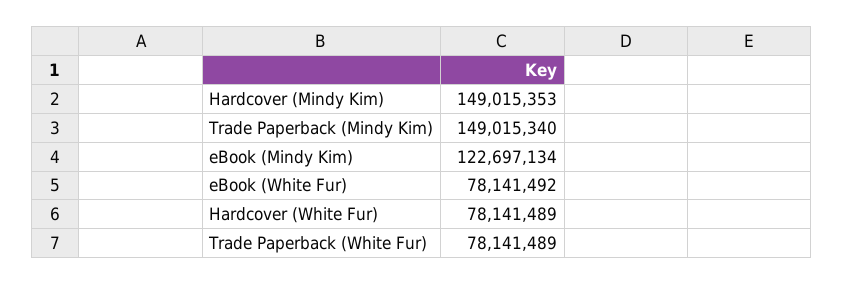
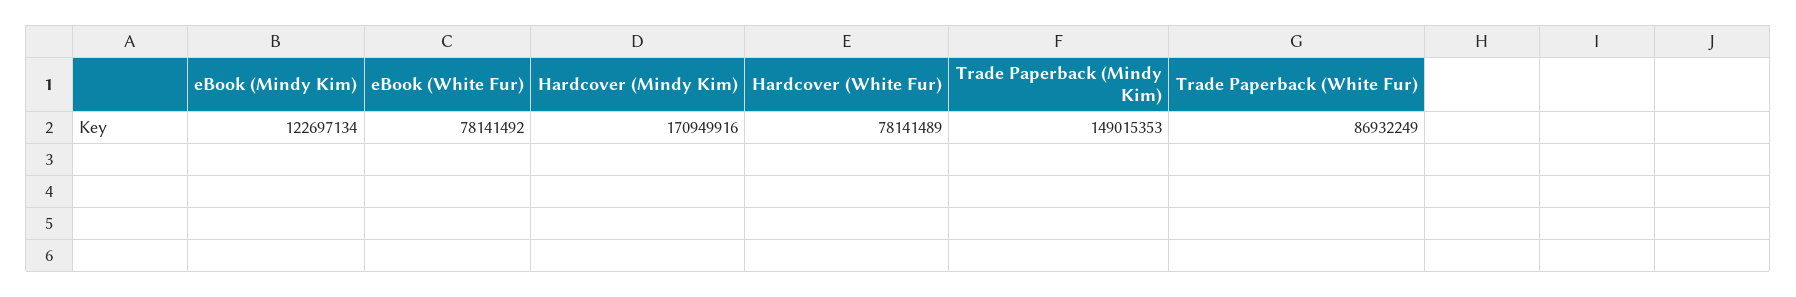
Hardcover (Mindy Kim): 149015353 -> 170949916
Trade Paperback (Mindy Kim): 149015340 -> 149015353
Trade Paperback (White Fur): 78141489 -> 86932249

